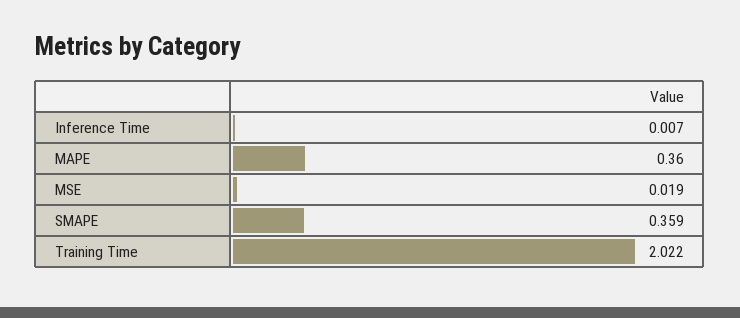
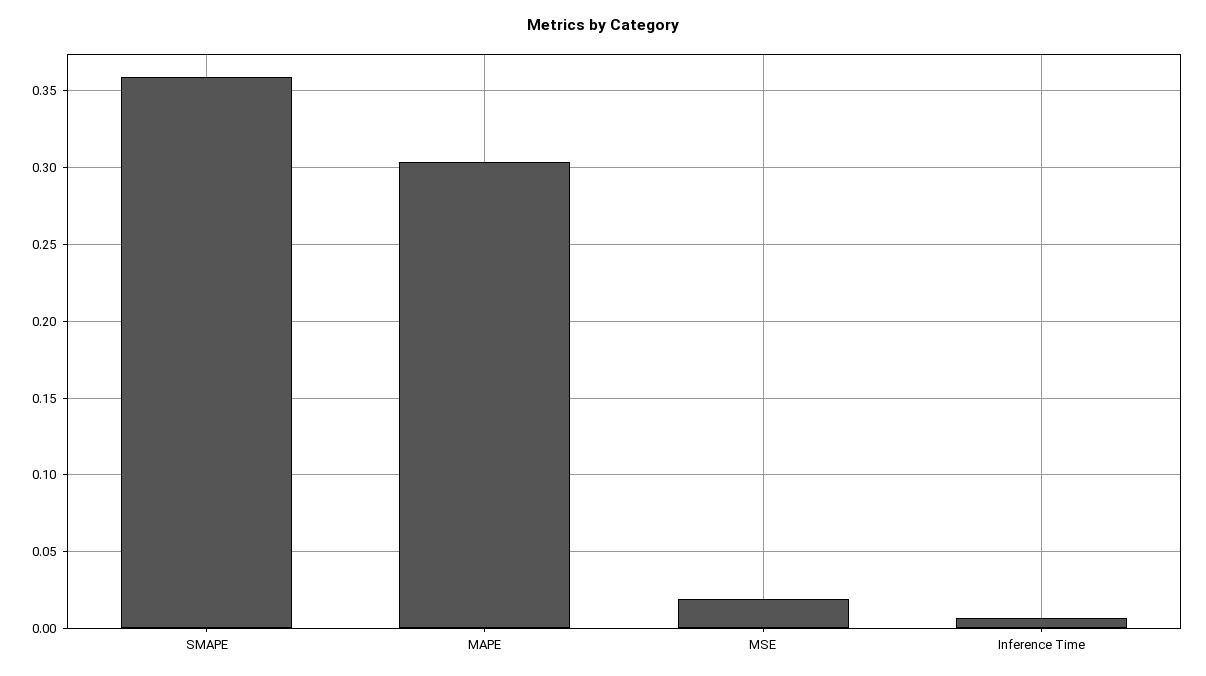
MAPE: 0.36 -> 0.305
Training Time: 2.022 -> none

